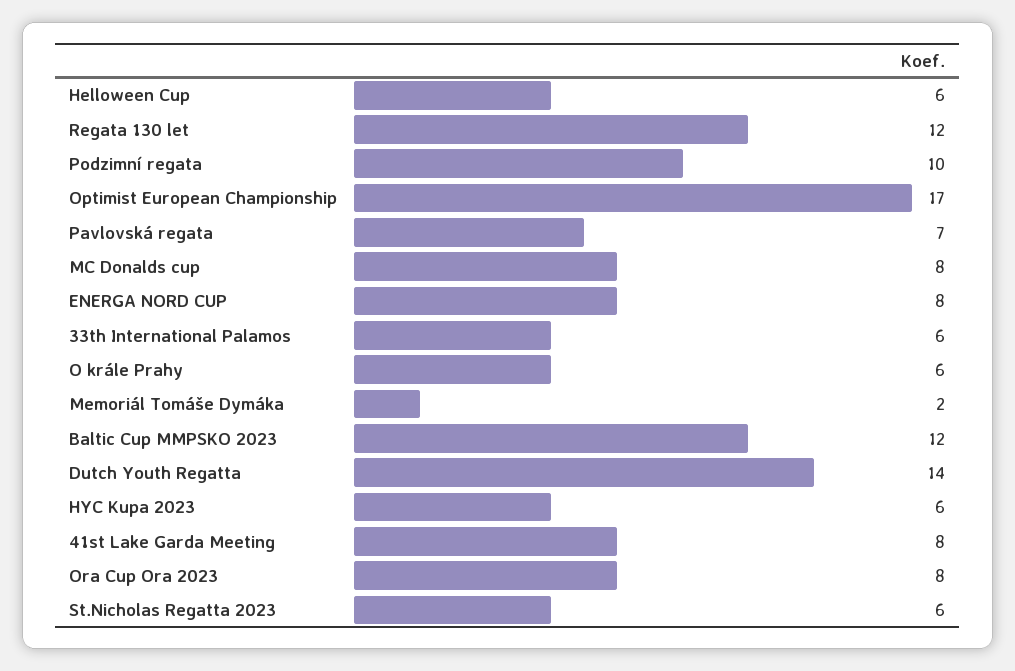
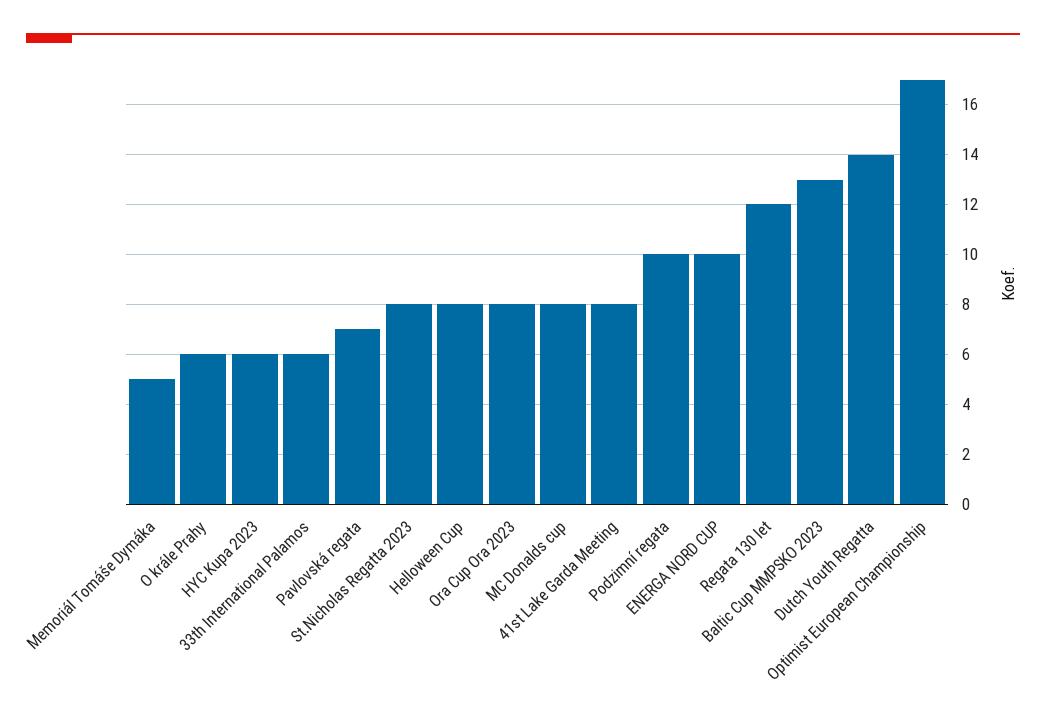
Helloween Cup: 6 -> 8
ENERGA NORD CUP: 8 -> 10
Memoriál Tomáše Dymáka: 2 -> 5
Baltic Cup MMPSKO 2023: 12 -> 13
St.Nicholas Regatta 2023: 6 -> 8

